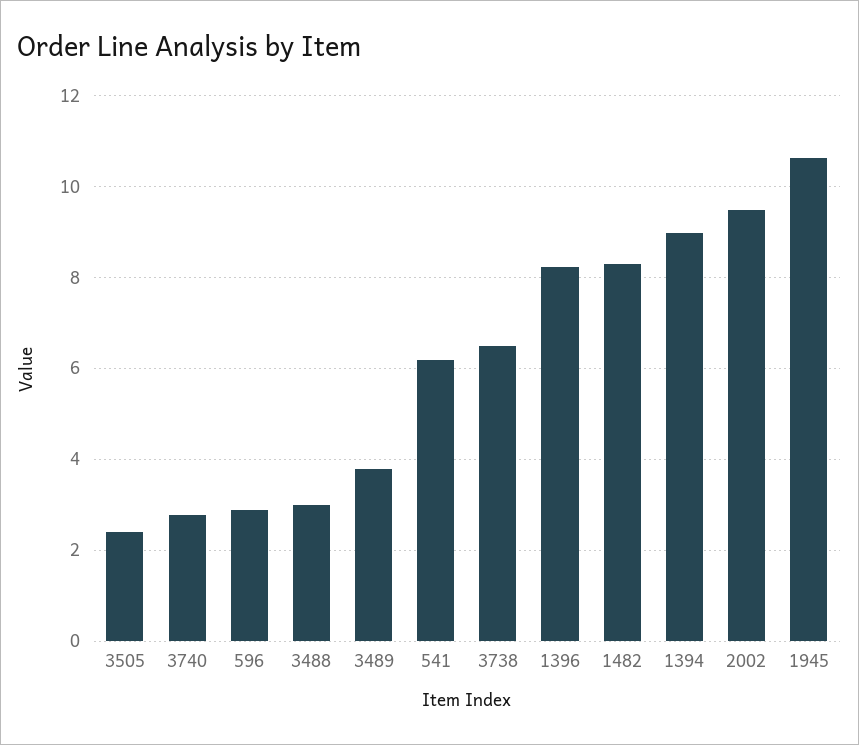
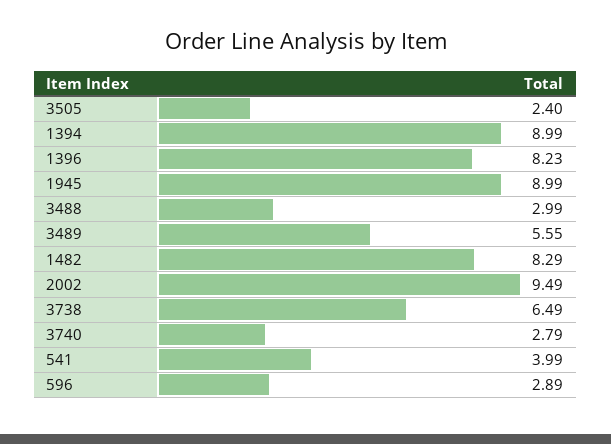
3489: 3.8 -> 5.55
541: 6.2 -> 3.99
1945: 10.6 -> 8.99

